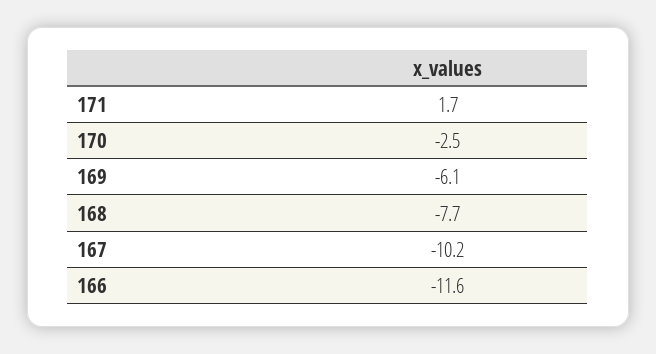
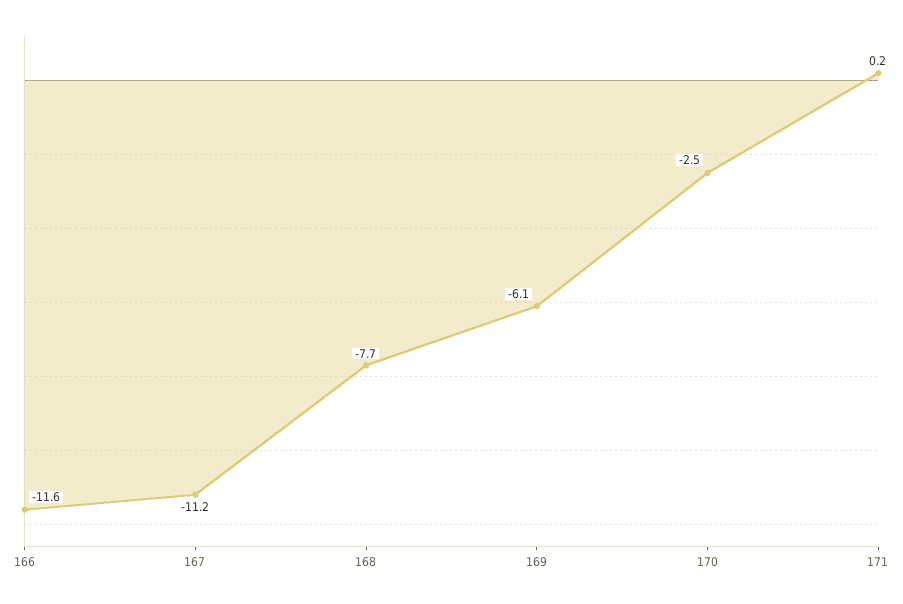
171: 1.7 -> 0.2
167: -10.2 -> -11.2

